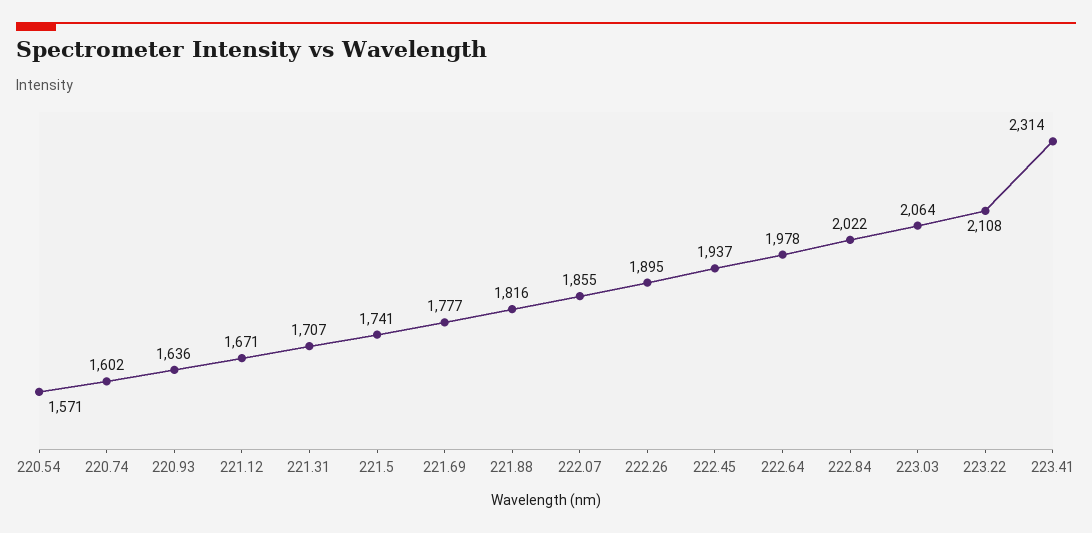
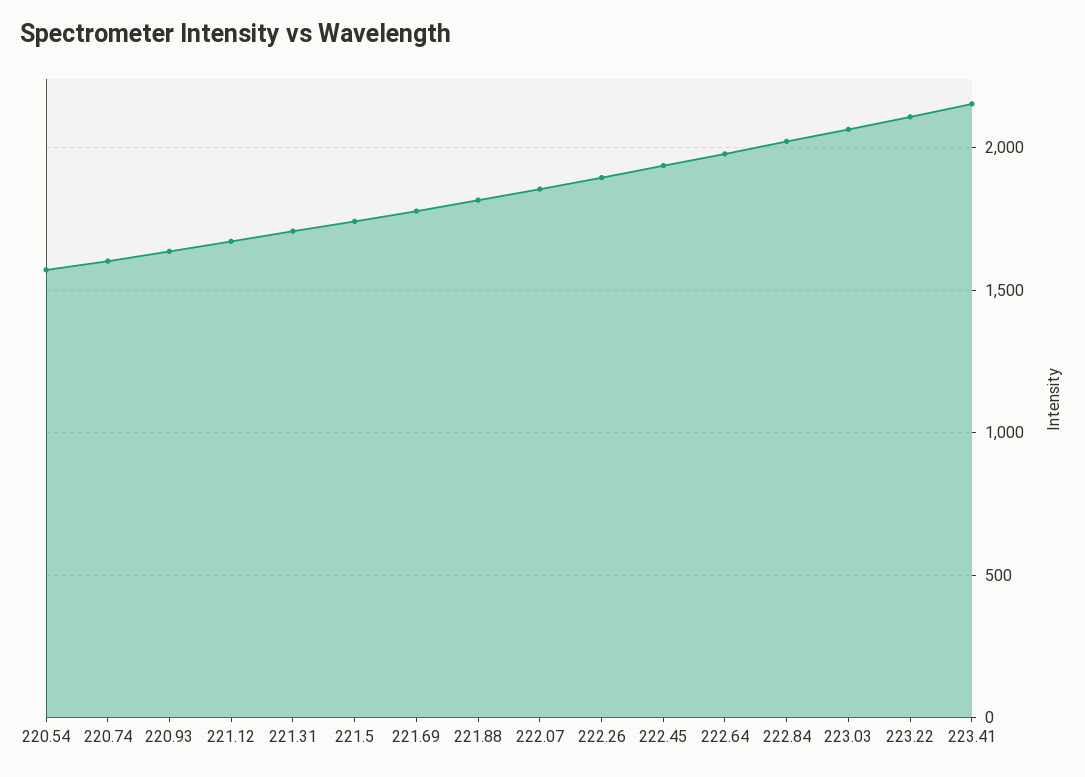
223.41: 2314 -> 2150

